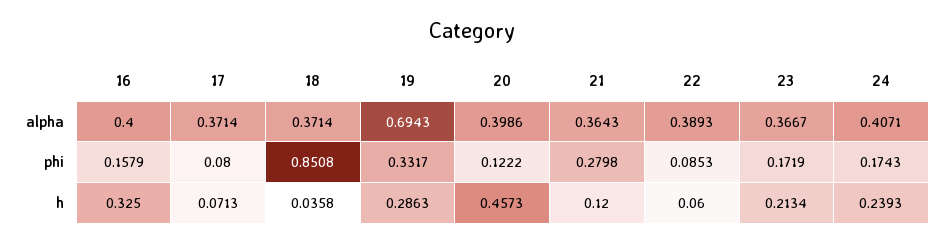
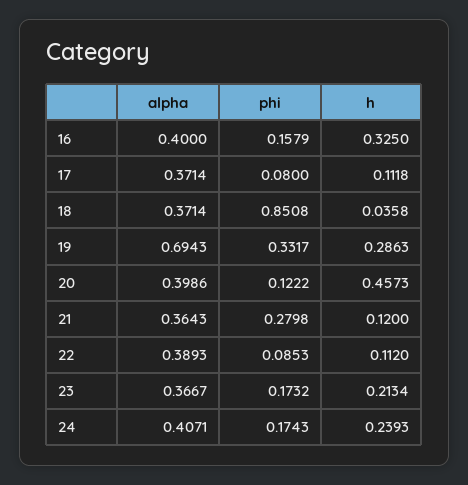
23, phi: 0.1719 -> 0.1732
17, h: 0.0713 -> 0.1118
22, h: 0.06 -> 0.112

